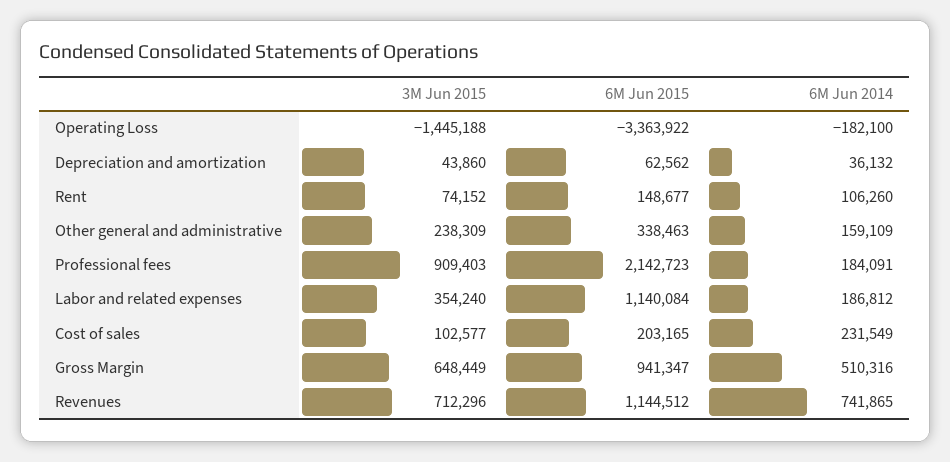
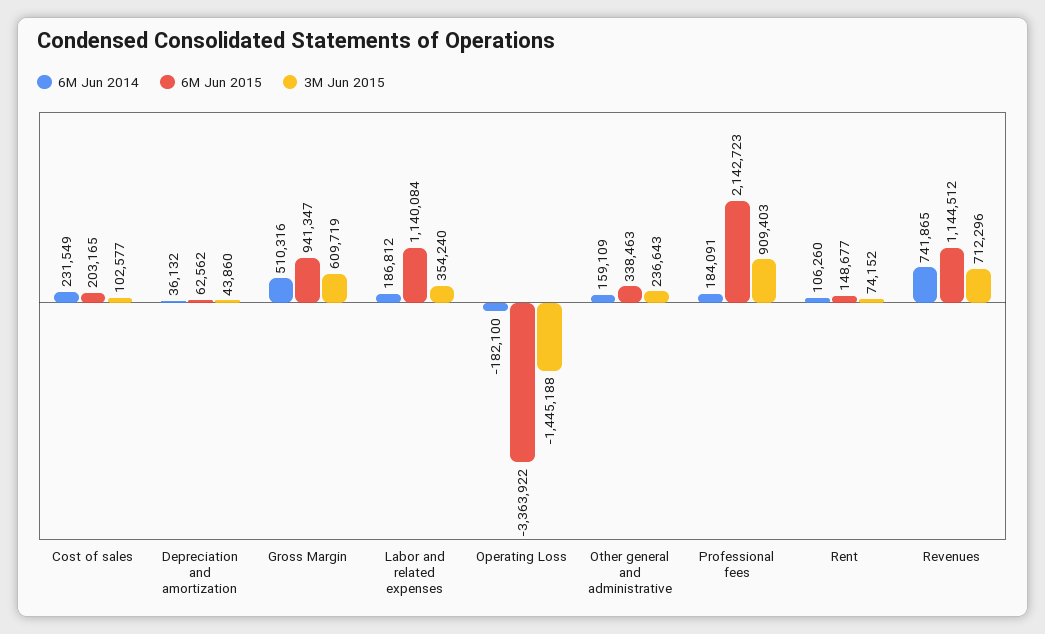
3M Jun 2015, Other general and administrative: 238309 -> 236643
3M Jun 2015, Gross Margin: 648449 -> 609719

